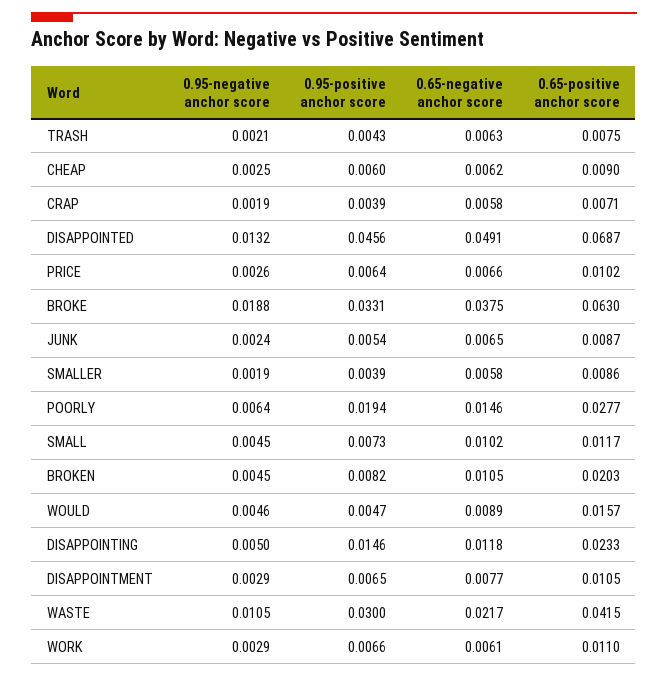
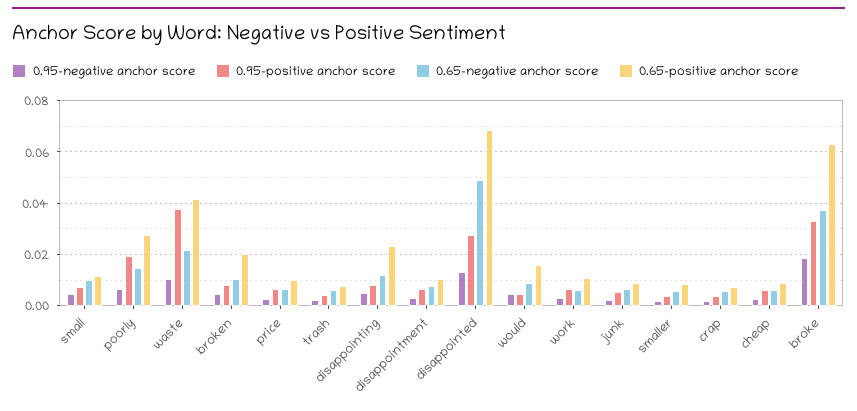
0.95-positive anchor score, DISAPPOINTED: 0.0456 -> 0.0275
0.95-positive anchor score, DISAPPOINTING: 0.0146 -> 0.0075
0.95-positive anchor score, WASTE: 0.03 -> 0.0375

